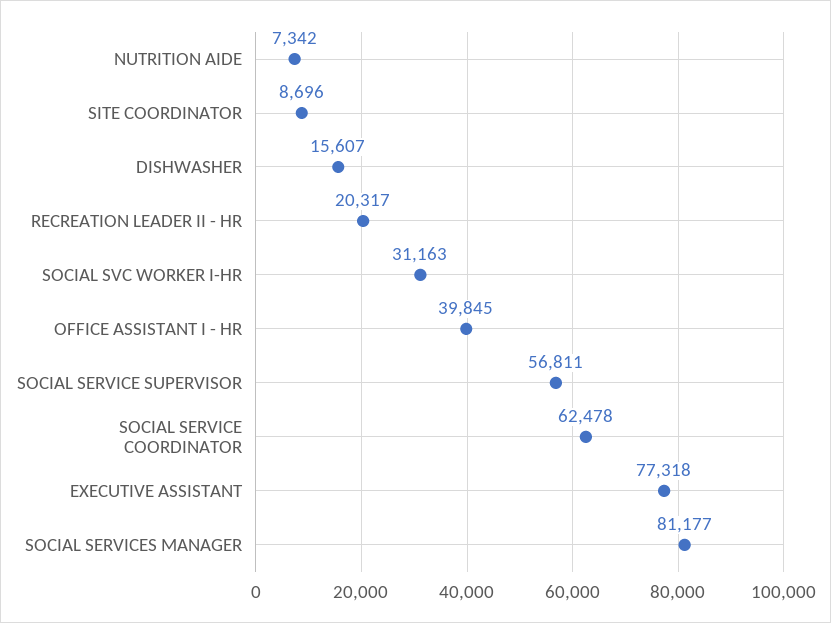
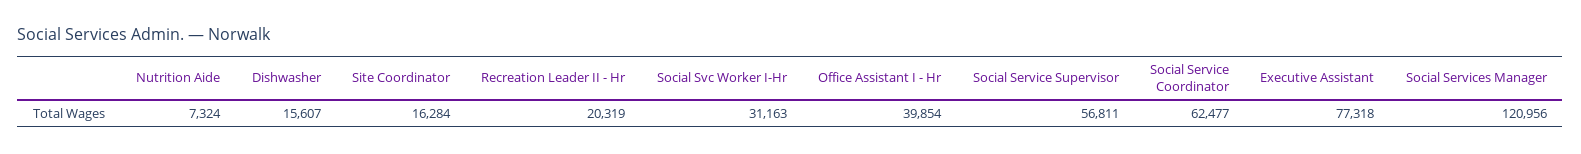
NUTRITION AIDE: 7342 -> 7324
SITE COORDINATOR: 8696 -> 16284
RECREATION LEADER II - HR: 20317 -> 20319
OFFICE ASSISTANT I - HR: 39845 -> 39854
SOCIAL SERVICE COORDINATOR: 62478 -> 62477
SOCIAL SERVICES MANAGER: 81177 -> 120956

